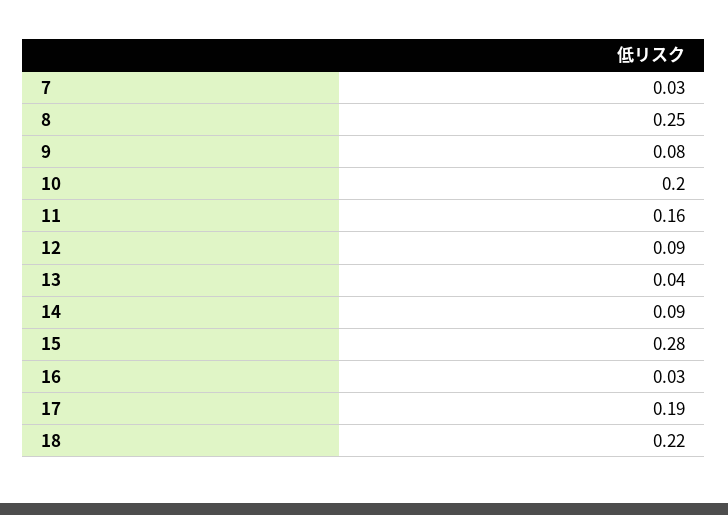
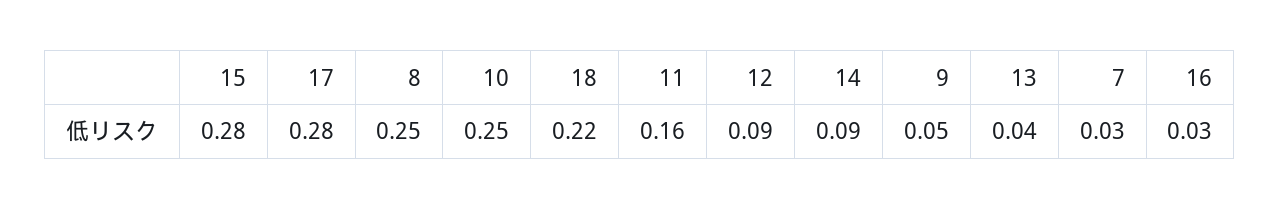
9: 0.08 -> 0.05
10: 0.2 -> 0.25
17: 0.19 -> 0.28

